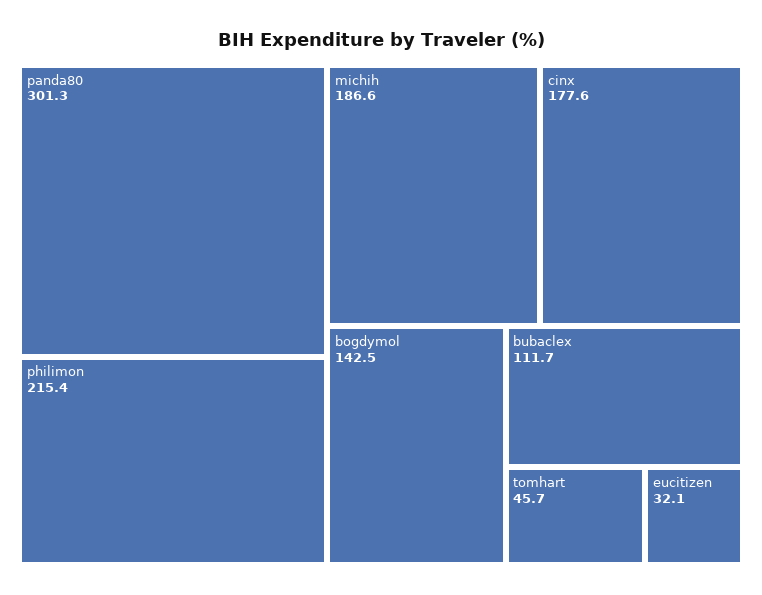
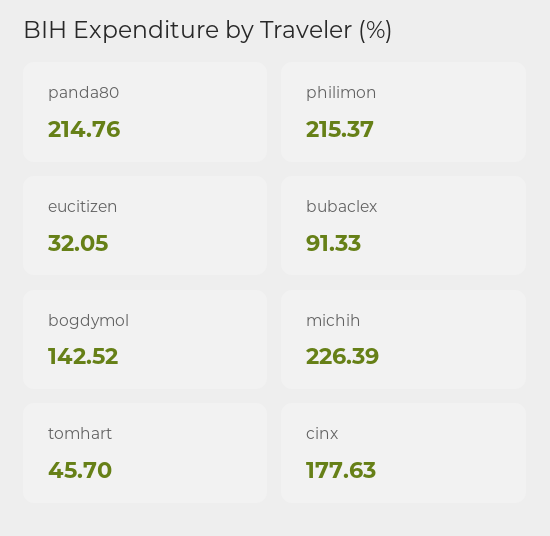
panda80: 301.3 -> 214.76
michih: 186.6 -> 226.39
bubaclex: 111.7 -> 91.33

